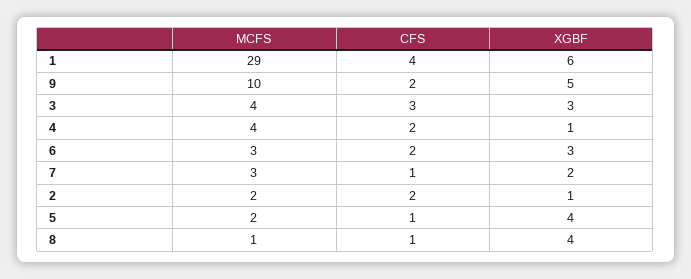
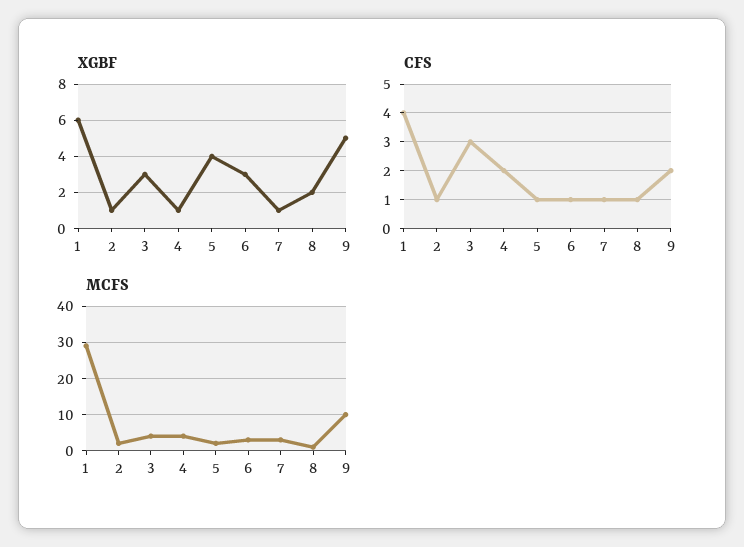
CFS, 6: 2 -> 1
XGBF, 7: 2 -> 1
CFS, 2: 2 -> 1
XGBF, 8: 4 -> 2

